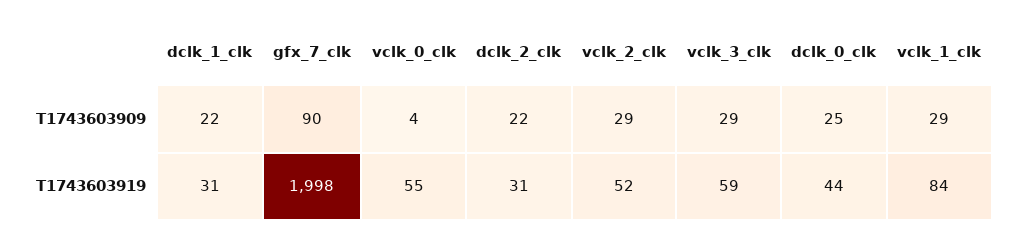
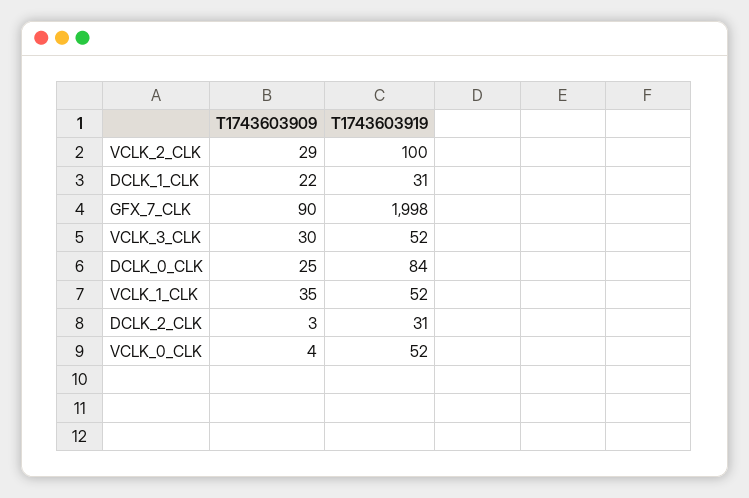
dclk_2_clk, T1743603909: 22 -> 3
vclk_3_clk, T1743603909: 29 -> 30
vclk_1_clk, T1743603909: 29 -> 35
vclk_0_clk, T1743603919: 55 -> 52
vclk_2_clk, T1743603919: 52 -> 100
vclk_3_clk, T1743603919: 59 -> 52
dclk_0_clk, T1743603919: 44 -> 84
vclk_1_clk, T1743603919: 84 -> 52

